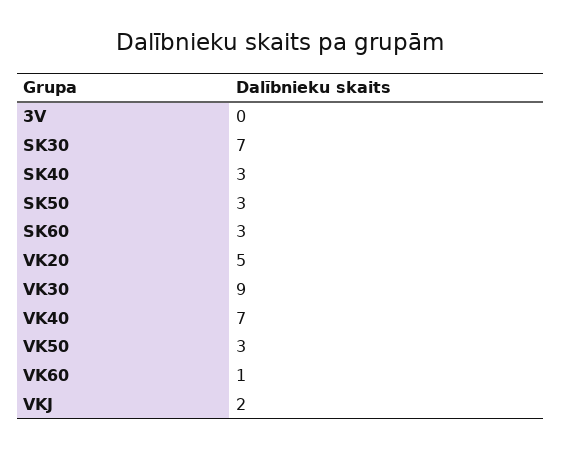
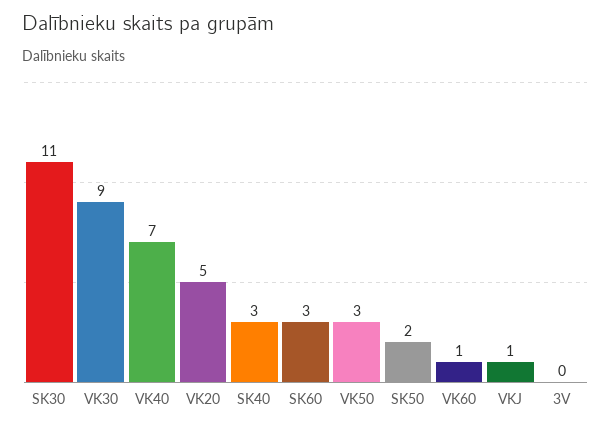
SK30: 7 -> 11
SK50: 3 -> 2
VKJ: 2 -> 1

